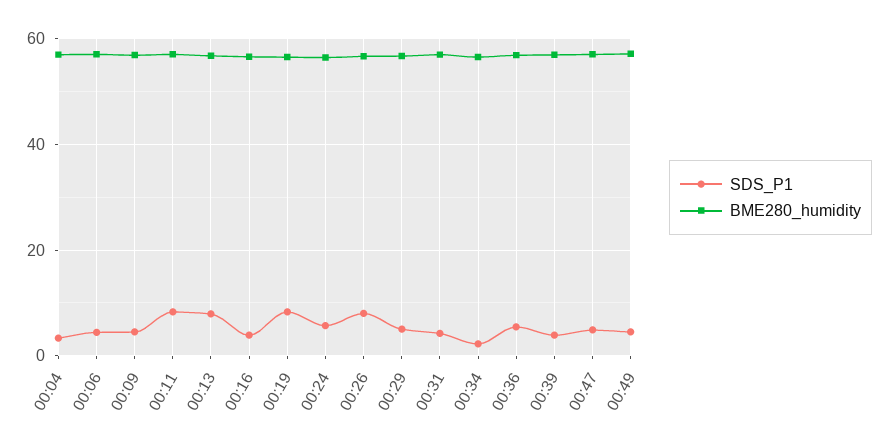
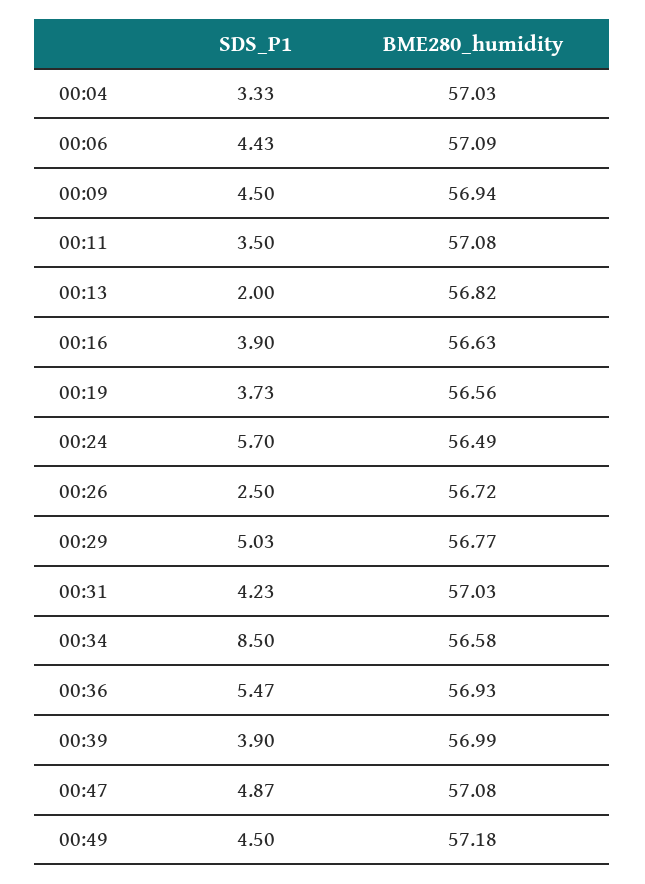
SDS_P1, 00:11: 8 -> 3.5
SDS_P1, 00:13: 8 -> 2
SDS_P1, 00:19: 8 -> 3.73
SDS_P1, 00:26: 8 -> 2.5
SDS_P1, 00:34: 2 -> 8.5

